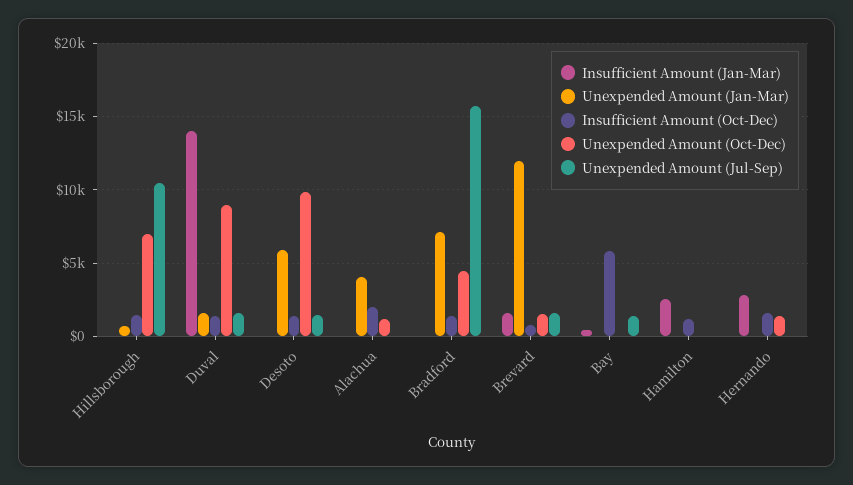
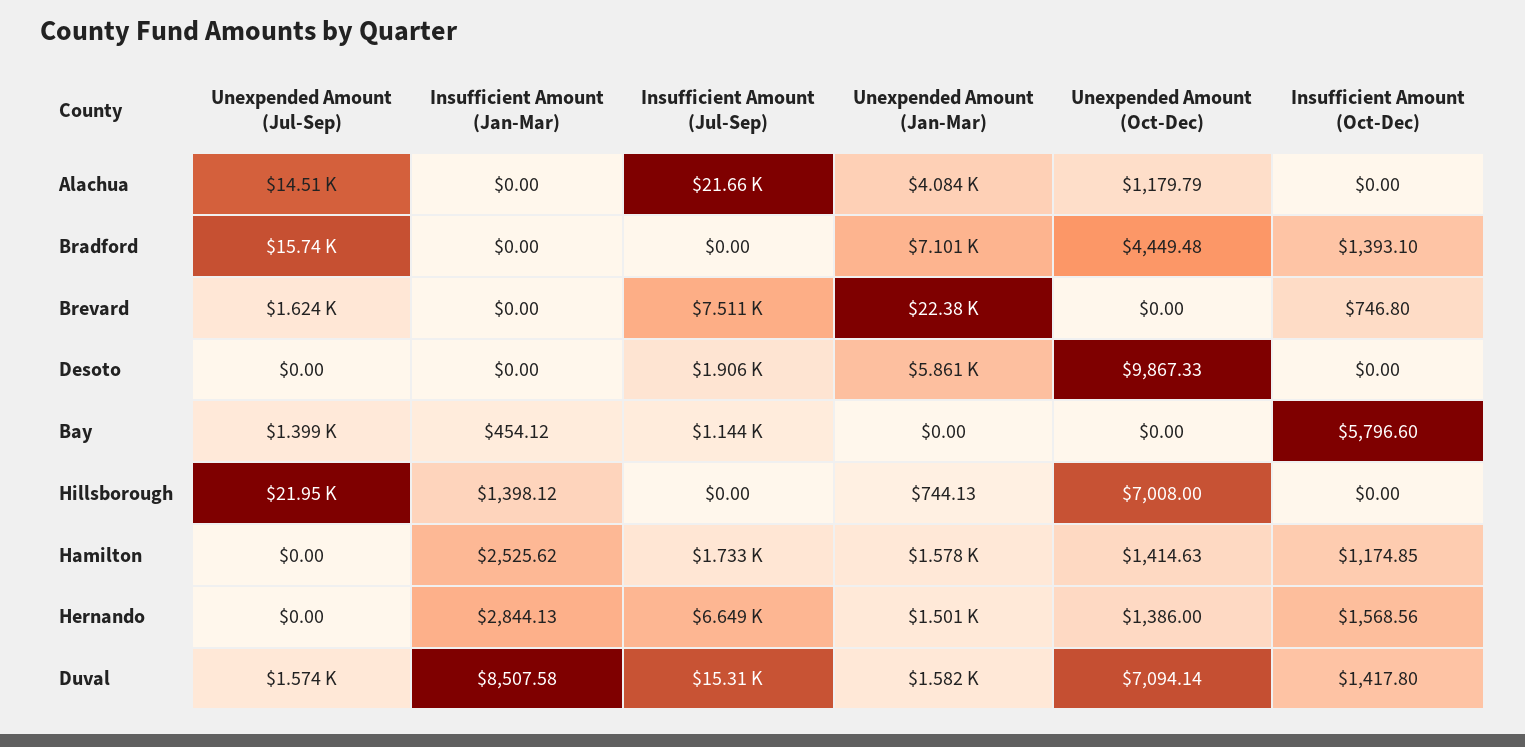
Insufficient Amount (Jan-Mar), Hillsborough: 0 -> 1398.12
Insufficient Amount (Oct-Dec), Hillsborough: 1500 -> 0
Unexpended Amount (Jul-Sep), Hillsborough: 10500 -> 21950
Insufficient Amount (Jan-Mar), Duval: 14000 -> 8507.58
Unexpended Amount (Oct-Dec), Duval: 9000 -> 7094.14
Insufficient Amount (Oct-Dec), Desoto: 1500 -> 0
Unexpended Amount (Jul-Sep), Desoto: 1500 -> 0
Insufficient Amount (Oct-Dec), Alachua: 2000 -> 0
Unexpended Amount (Jul-Sep), Alachua: 0 -> 14510
Insufficient Amount (Jan-Mar), Brevard: 1500 -> 0
Unexpended Amount (Jan-Mar), Brevard: 12000 -> 22380
Unexpended Amount (Oct-Dec), Brevard: 1500 -> 0
Unexpended Amount (Jan-Mar), Hamilton: 0 -> 1578
Unexpended Amount (Oct-Dec), Hamilton: 0 -> 1414.63
Unexpended Amount (Jan-Mar), Hernando: 0 -> 1501
Insufficient Amount (Jul-Sep), Alachua: none -> 21660
Insufficient Amount (Jul-Sep), Bradford: none -> 0
Insufficient Amount (Jul-Sep), Brevard: none -> 7511
Insufficient Amount (Jul-Sep), Desoto: none -> 1906
Insufficient Amount (Jul-Sep), Bay: none -> 1144
Insufficient Amount (Jul-Sep), Hillsborough: none -> 0
Insufficient Amount (Jul-Sep), Hamilton: none -> 1733
Insufficient Amount (Jul-Sep), Hernando: none -> 6649
Insufficient Amount (Jul-Sep), Duval: none -> 15310

